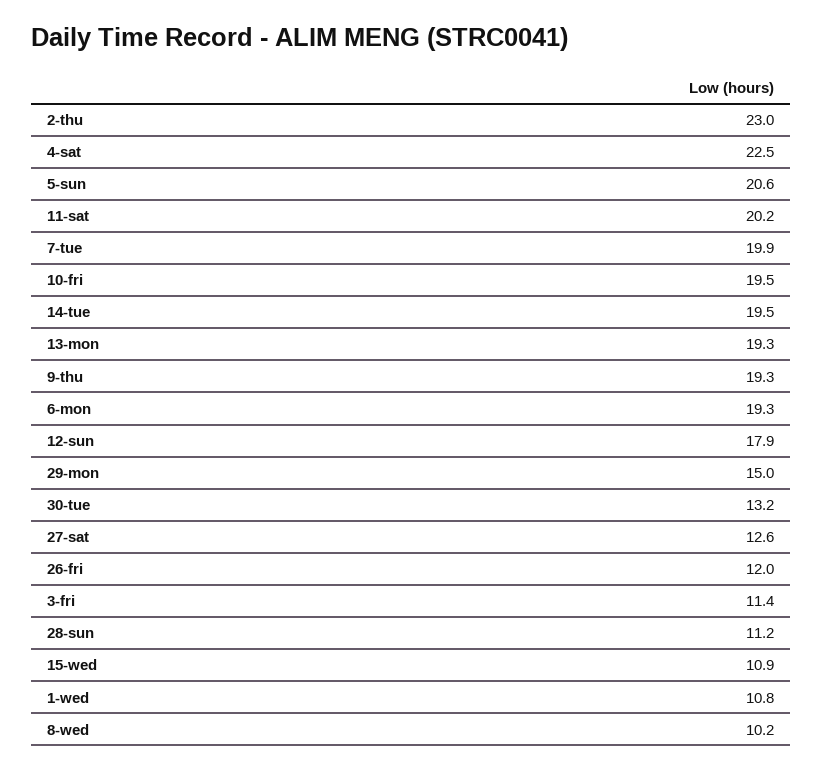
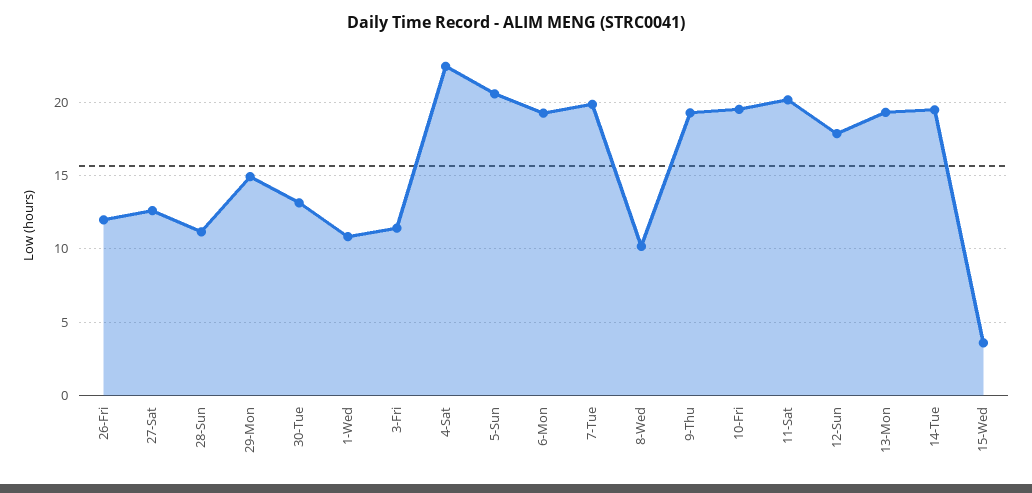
2-thu: 23 -> none
15-wed: 10.9 -> 3.5

